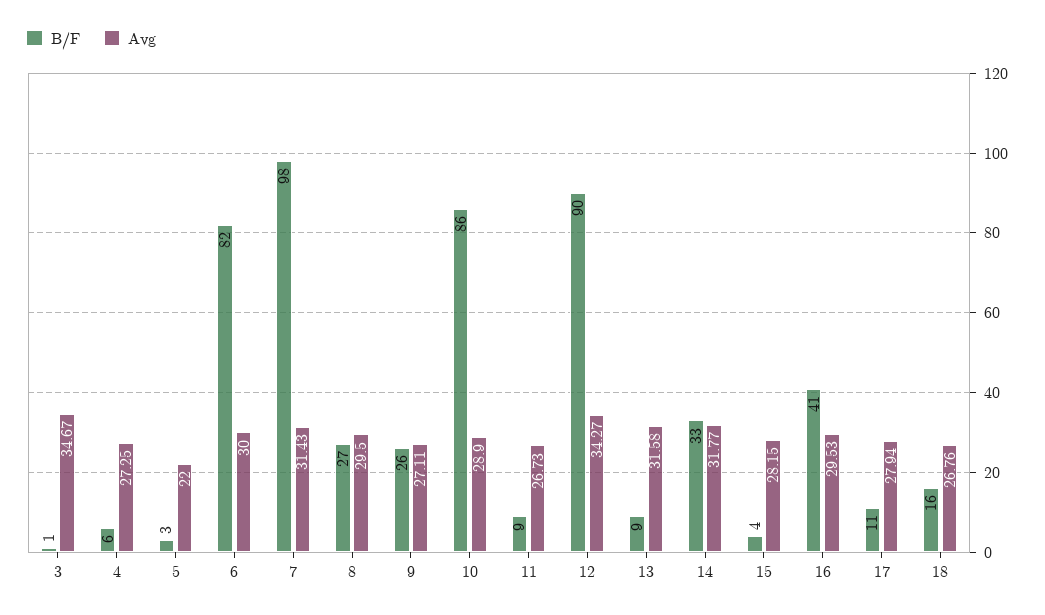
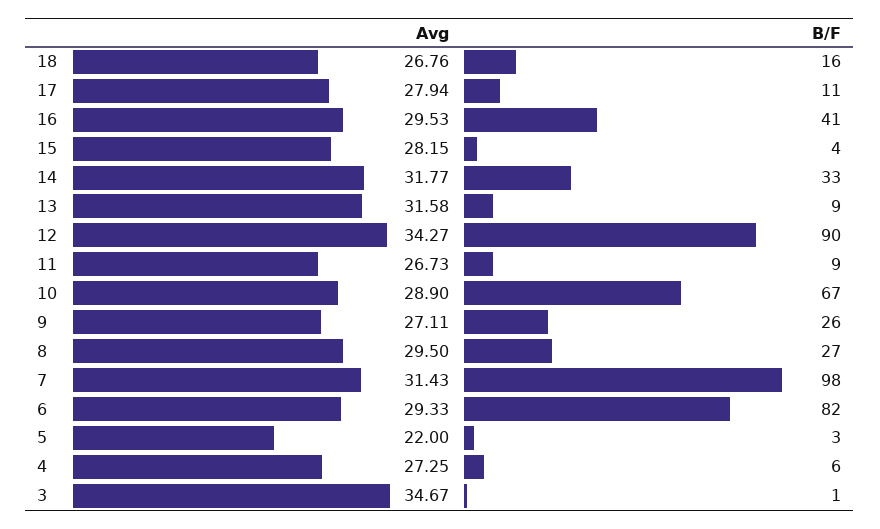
Avg, 6: 30 -> 29.33
B/F, 10: 86 -> 67

